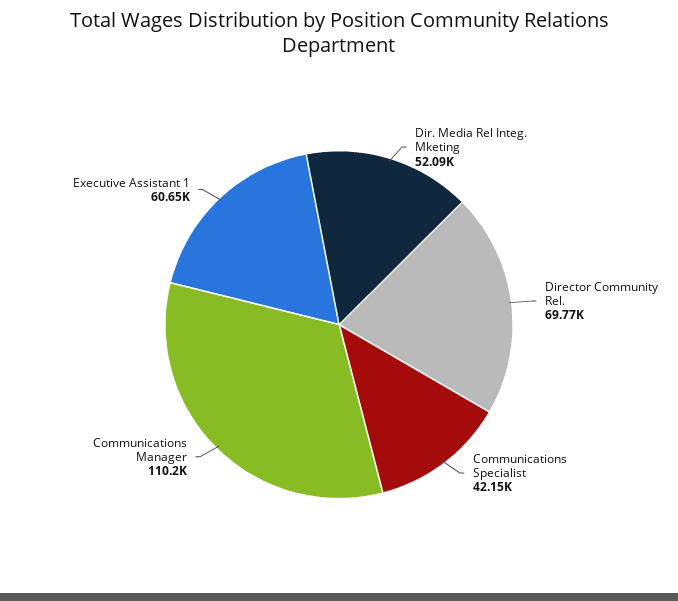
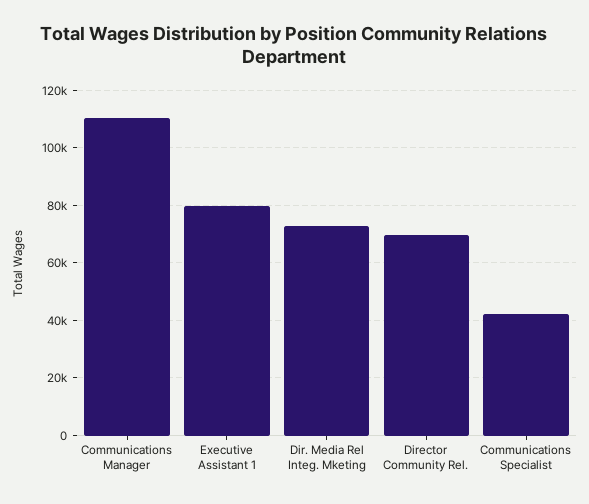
Dir. Media Rel Integ. Mketing: 52090 -> 72500
Executive Assistant 1: 60650 -> 80000

